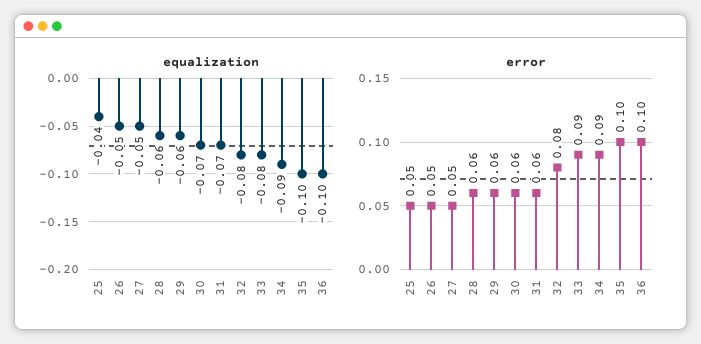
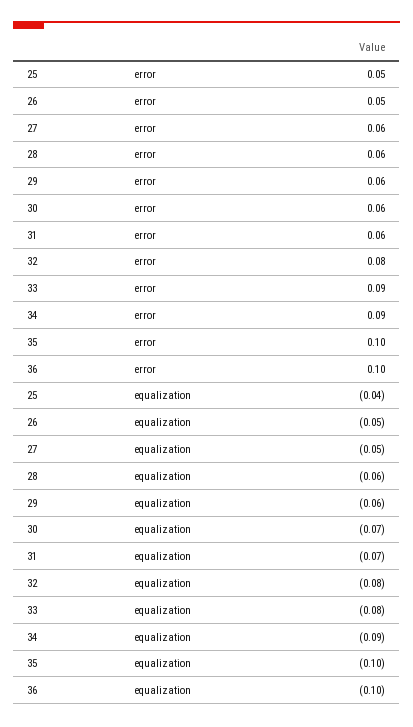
error, 27: 0.05 -> 0.06

